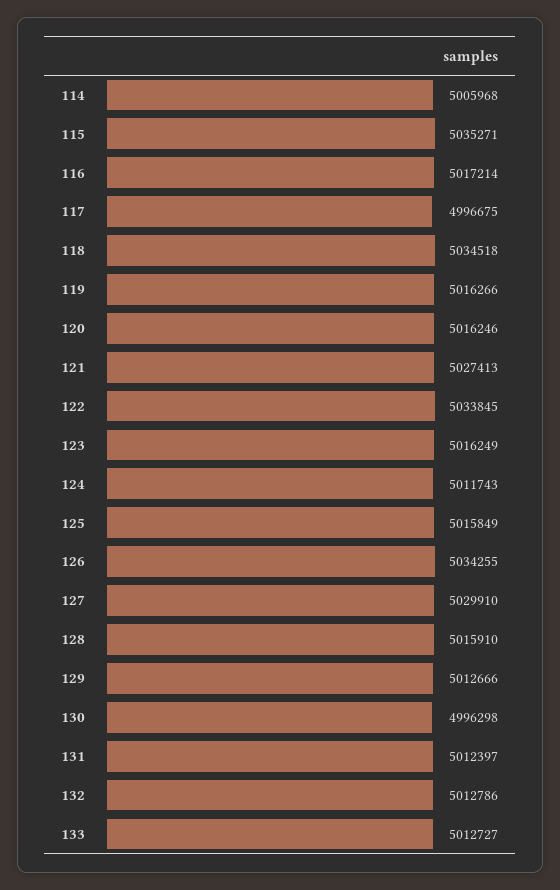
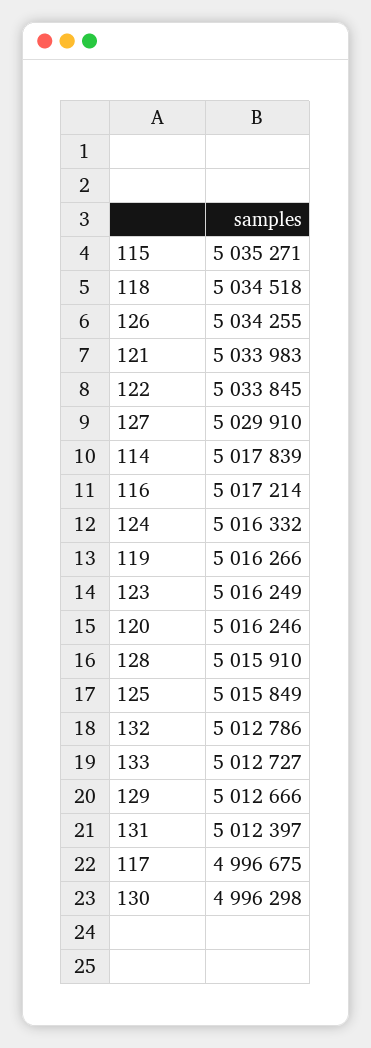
114: 5005968 -> 5017839
121: 5027413 -> 5033983
124: 5011743 -> 5016332

